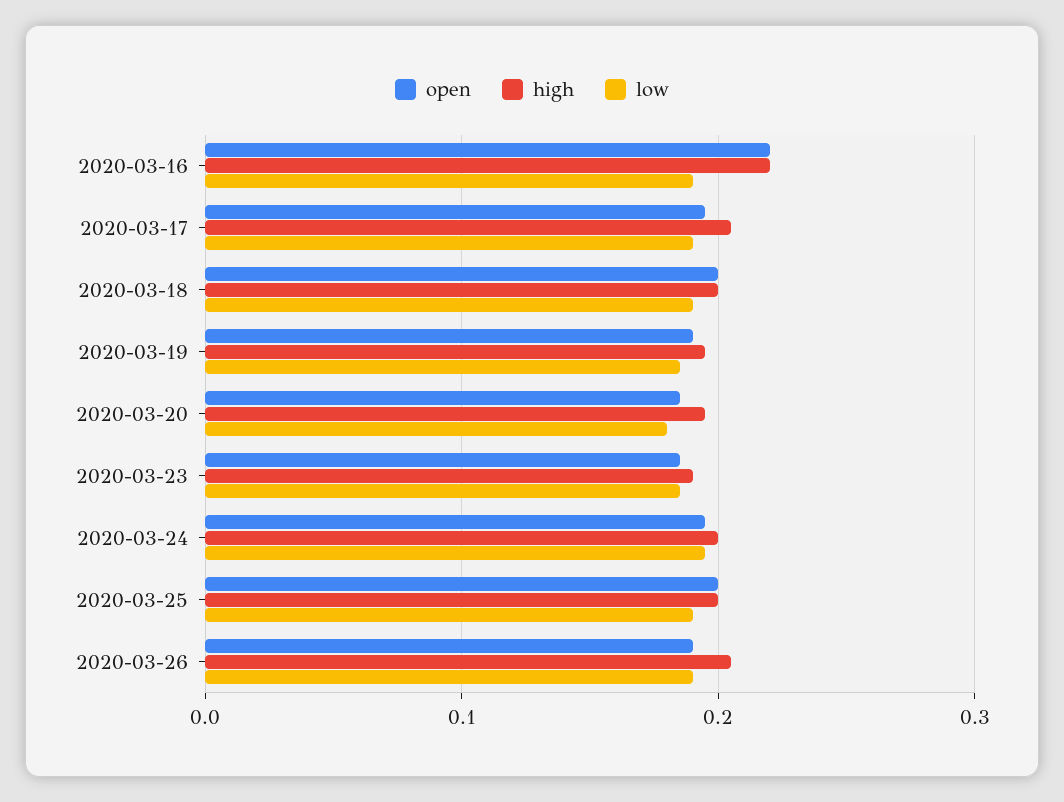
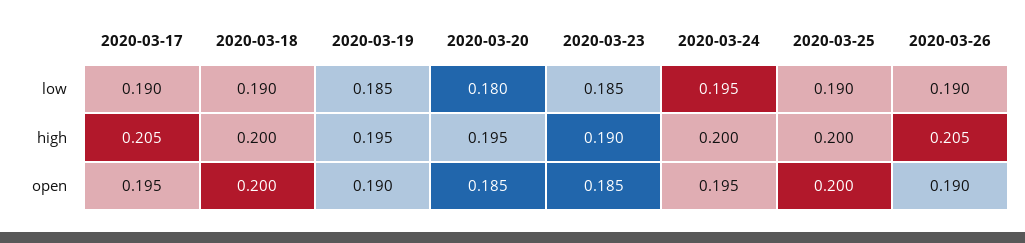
open, 2020-03-16: 0.22 -> none
high, 2020-03-16: 0.22 -> none
low, 2020-03-16: 0.19 -> none

